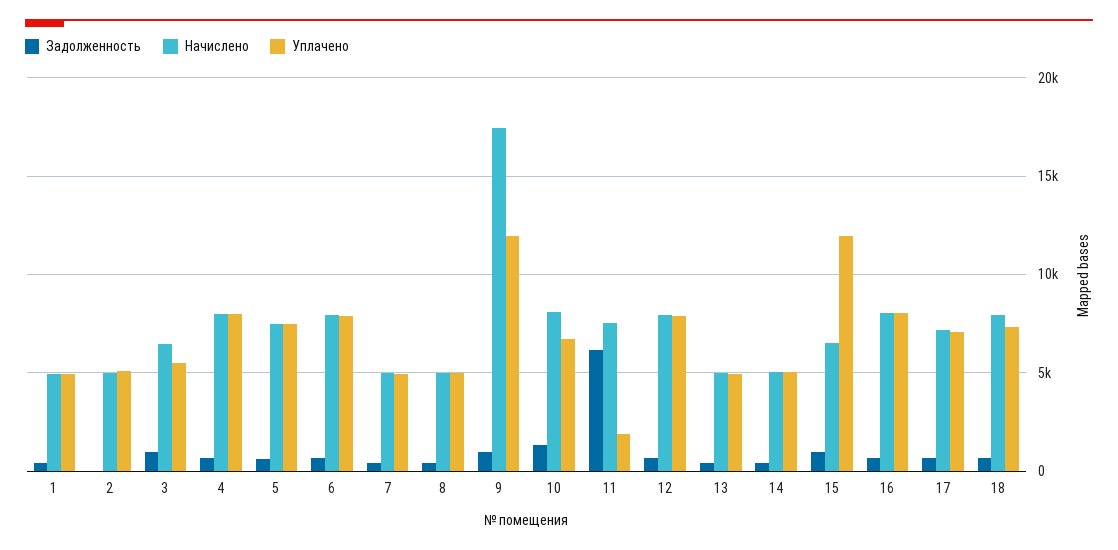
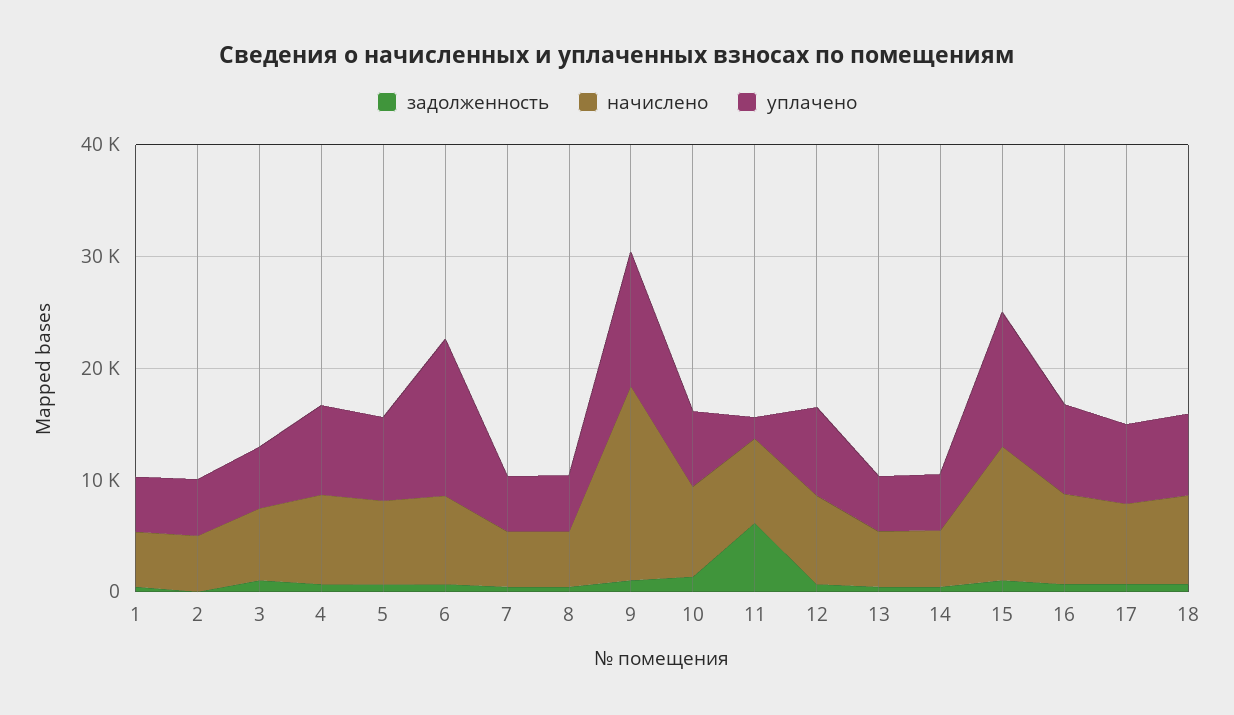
Уплачено, 6: 8000 -> 14000
Начислено, 15: 6500 -> 12000

